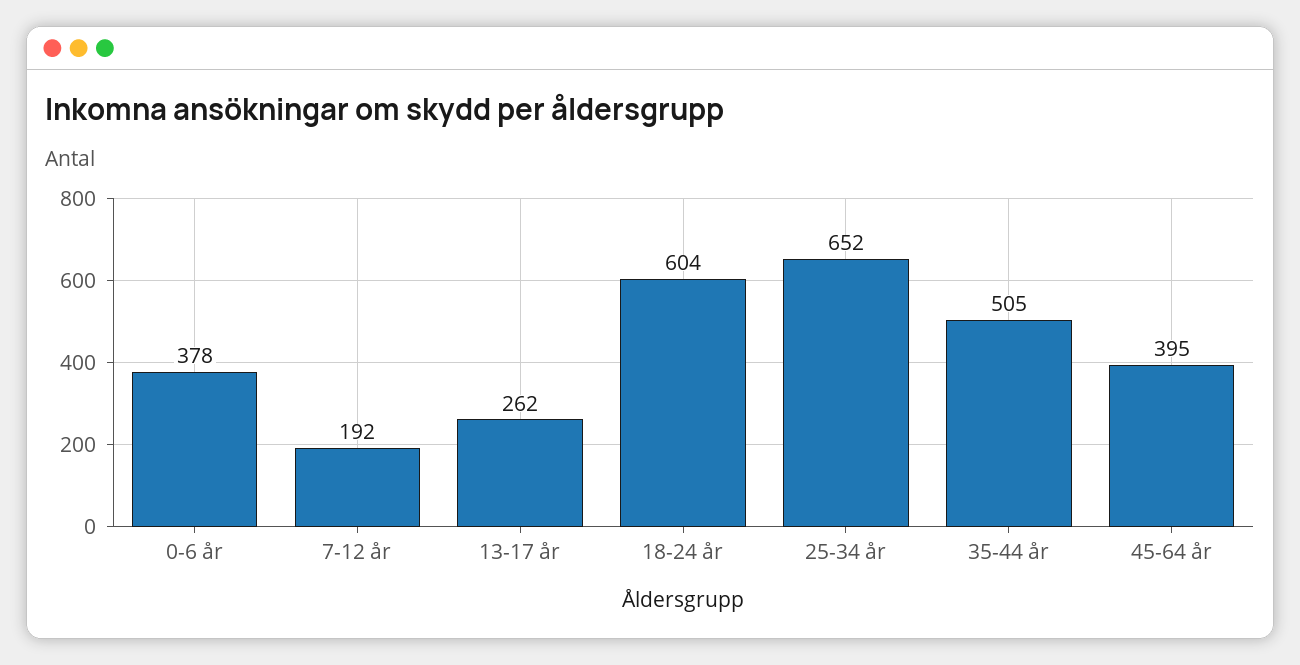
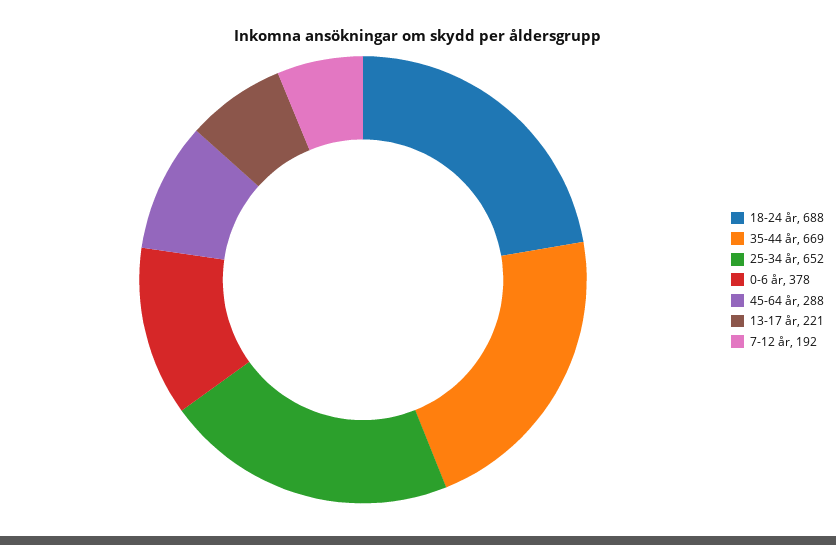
13-17 år: 262 -> 221
18-24 år: 604 -> 688
35-44 år: 505 -> 669
45-64 år: 395 -> 288

